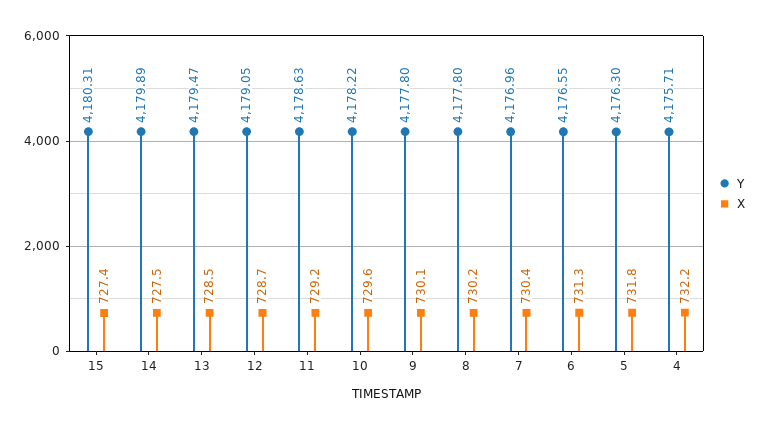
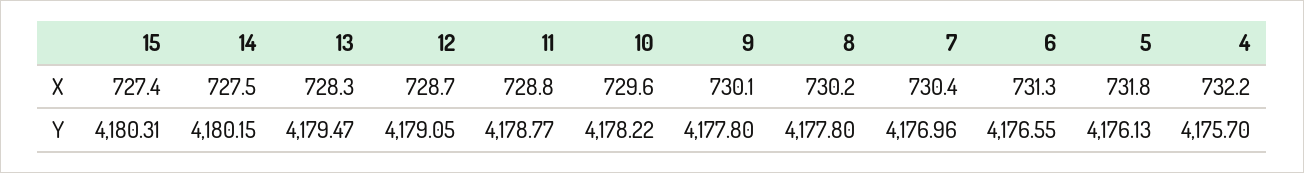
Y, 14: 4179.89 -> 4180.15
X, 13: 728.5 -> 728.3
Y, 11: 4178.63 -> 4178.77
X, 11: 729.2 -> 728.8
Y, 5: 4176.3 -> 4176.13
Y, 4: 4175.71 -> 4175.7

